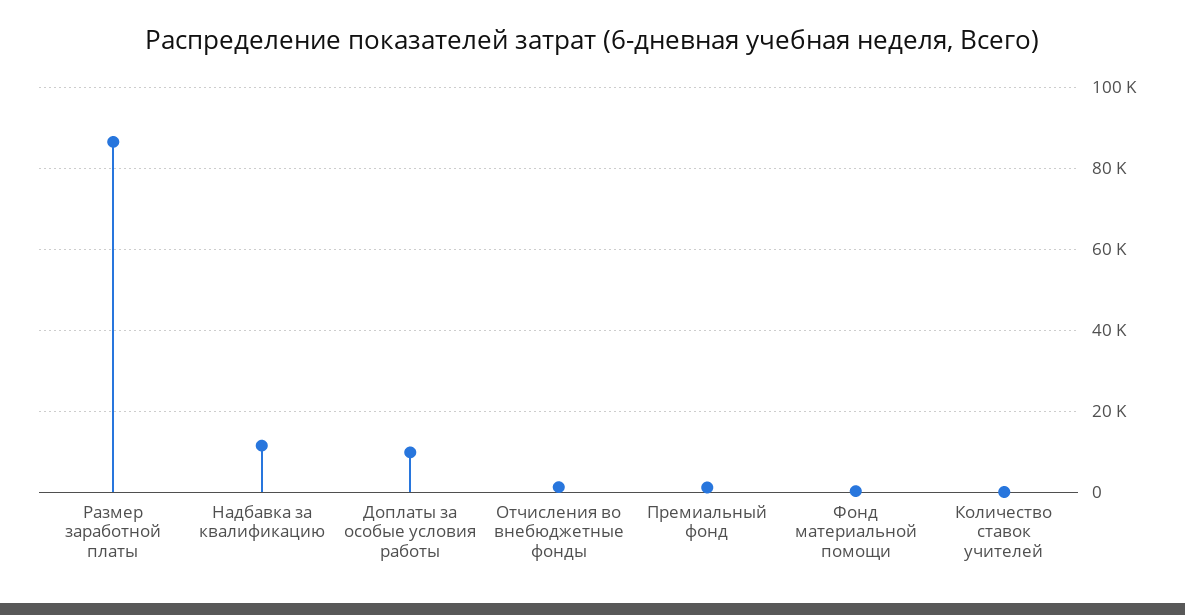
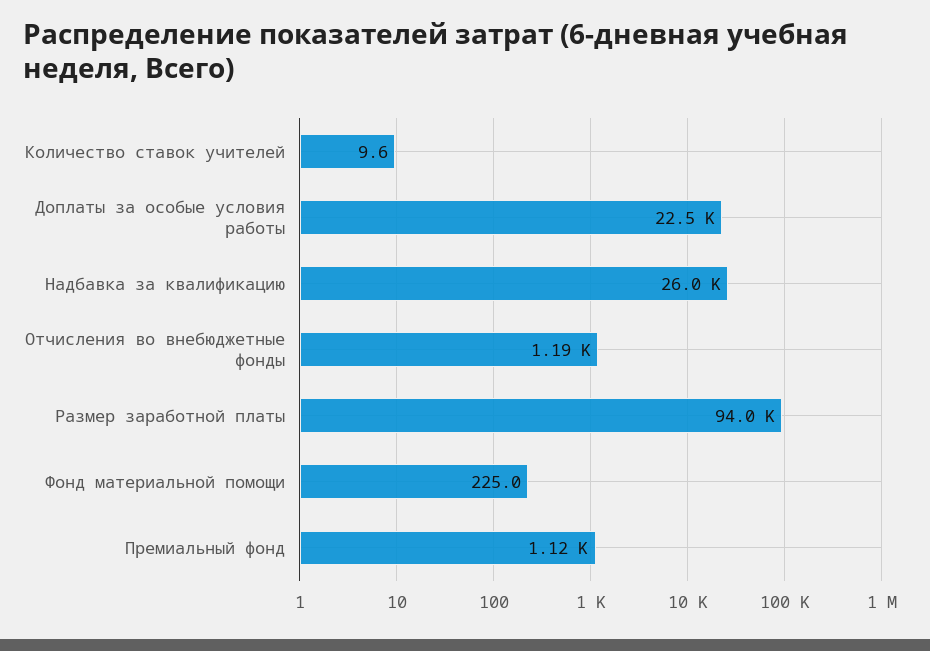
Размер заработной платы: 86000 -> 94000
Надбавка за квалификацию: 12000 -> 26000
Доплаты за особые условия работы: 10000 -> 22500

